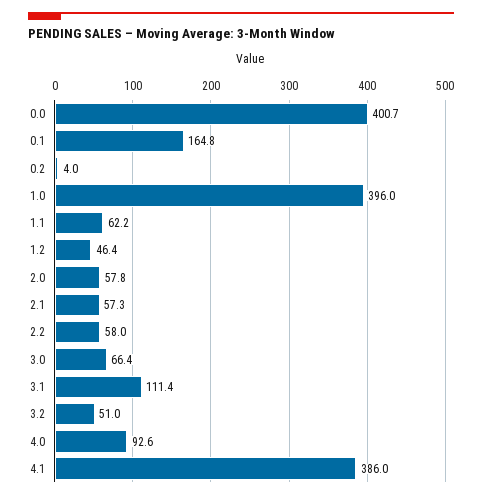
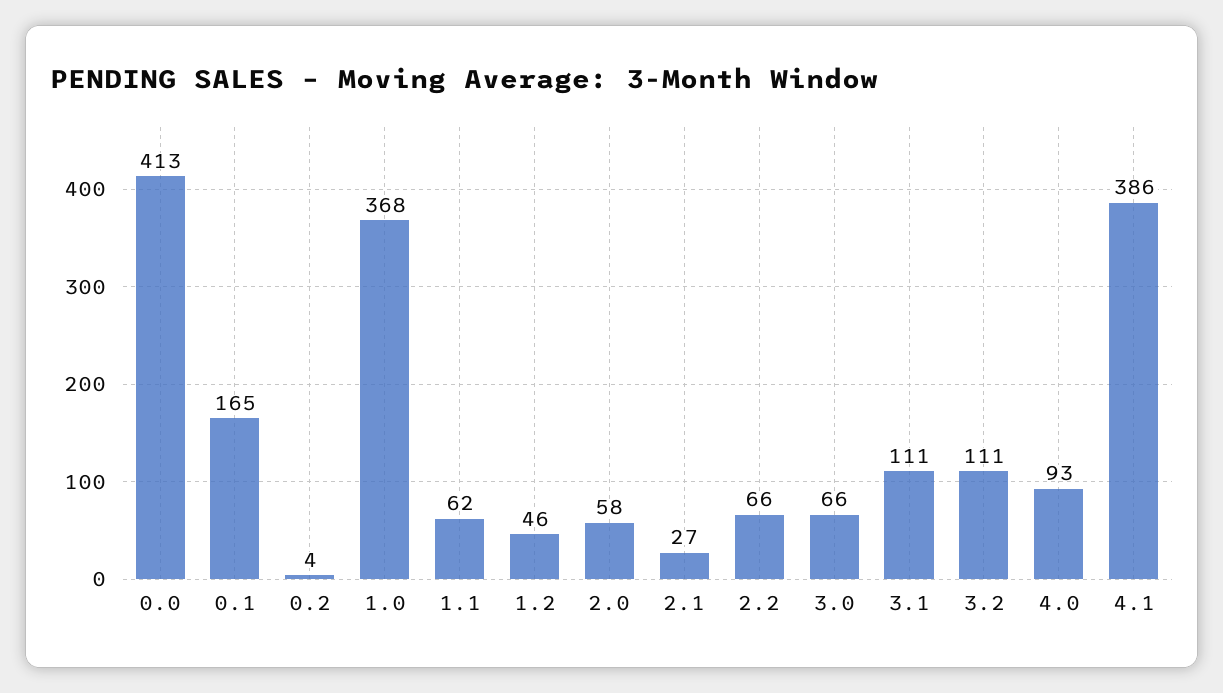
0.0: 400.7 -> 413
1.0: 396 -> 368
2.1: 57.3 -> 27
2.2: 58 -> 66
3.2: 51 -> 111

